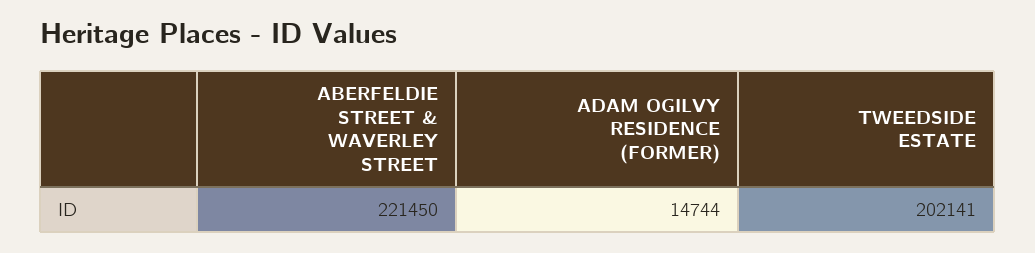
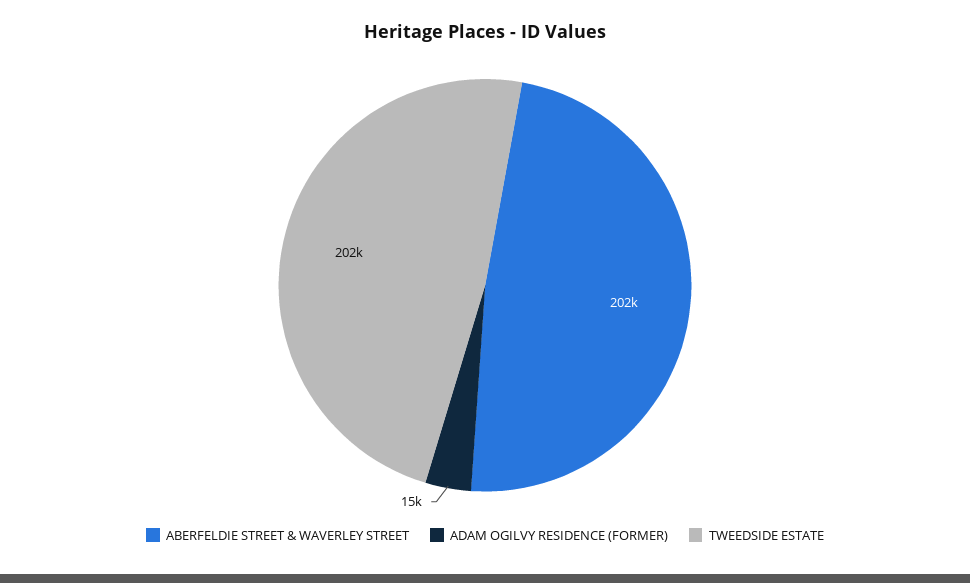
ABERFELDIE STREET & WAVERLEY STREET: 221450 -> 202000

